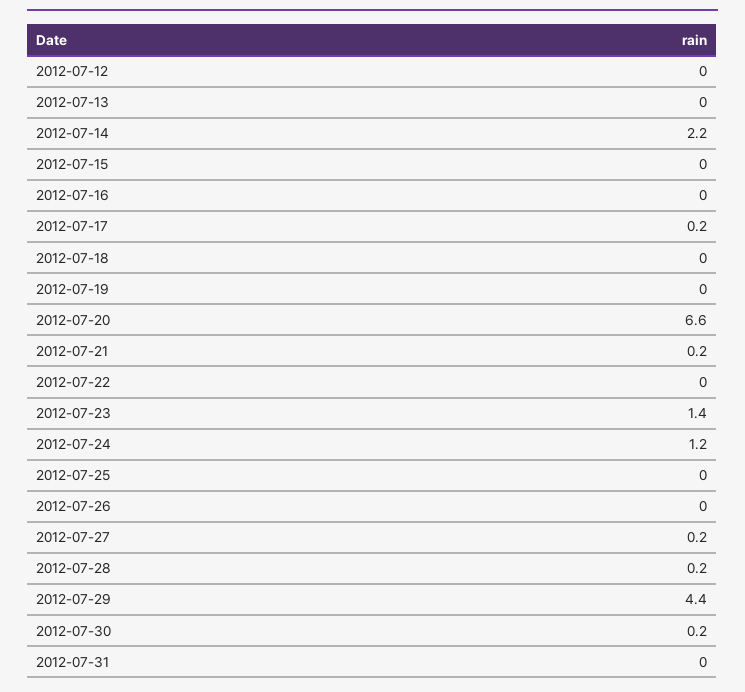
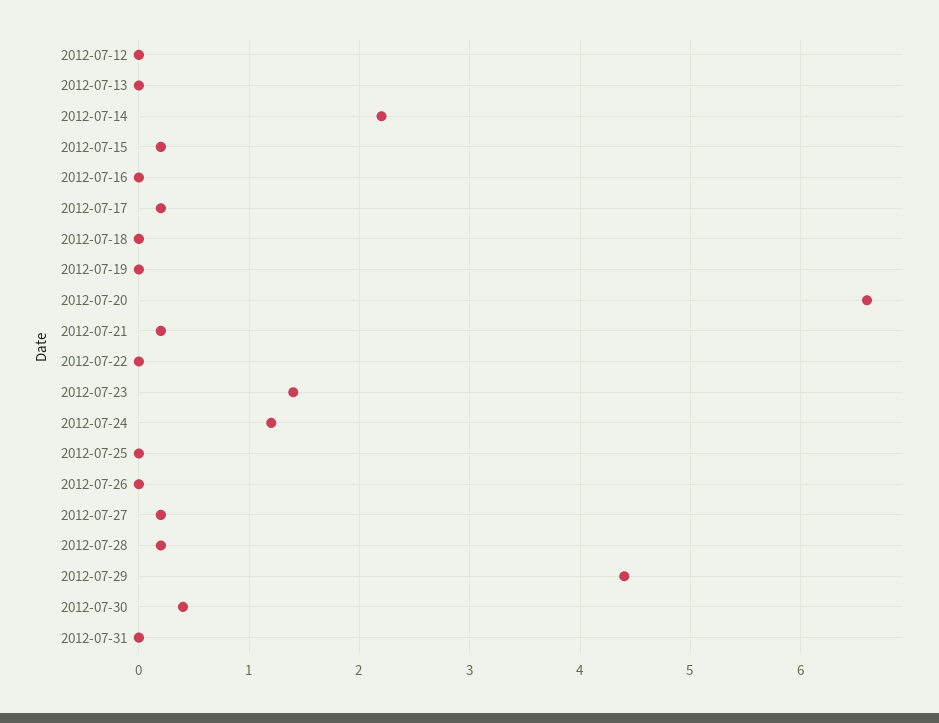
2012-07-15: 0 -> 0.2
2012-07-30: 0.2 -> 0.4

